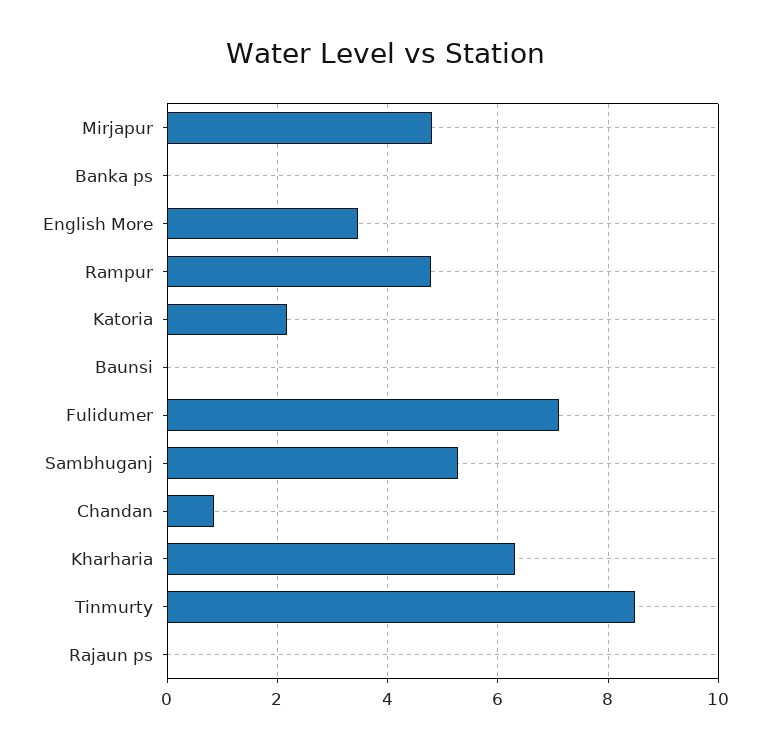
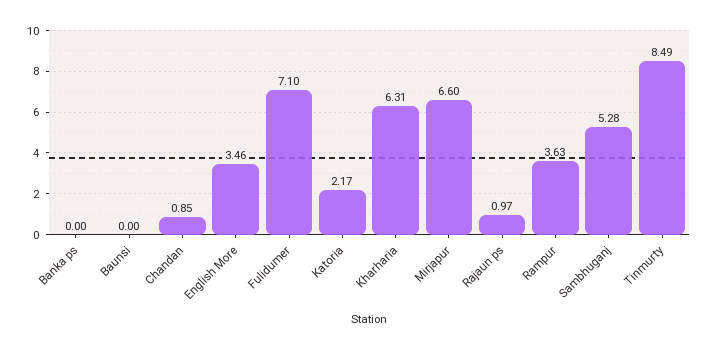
Mirjapur: 4.8 -> 6.6
Rampur: 4.8 -> 3.63
Rajaun ps: 0 -> 0.97

